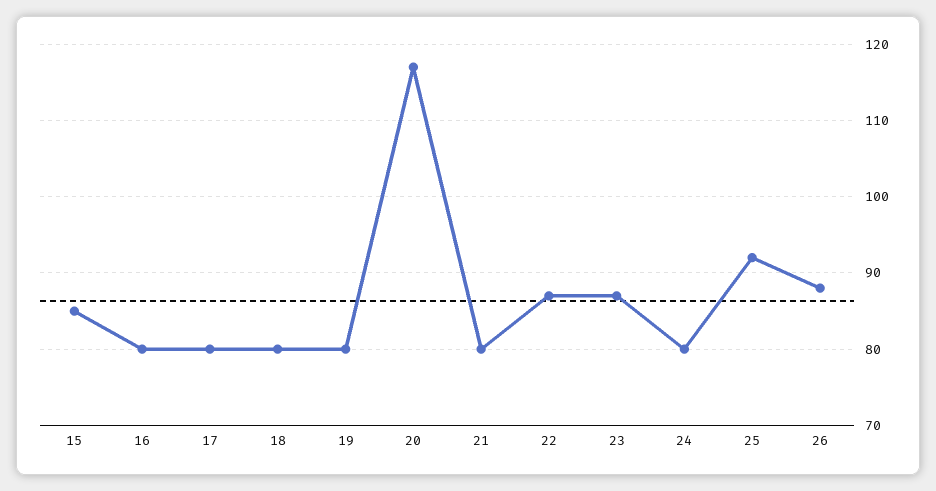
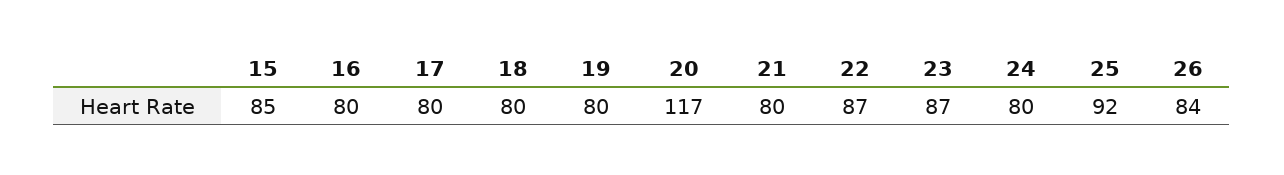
26: 88 -> 84

